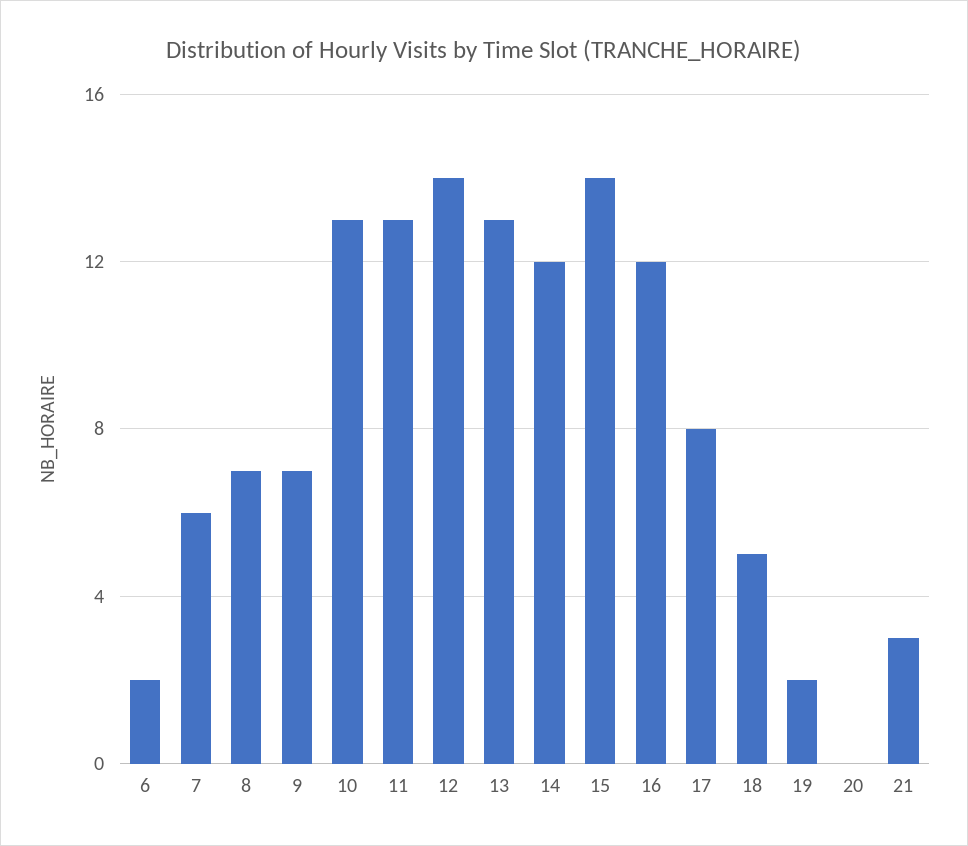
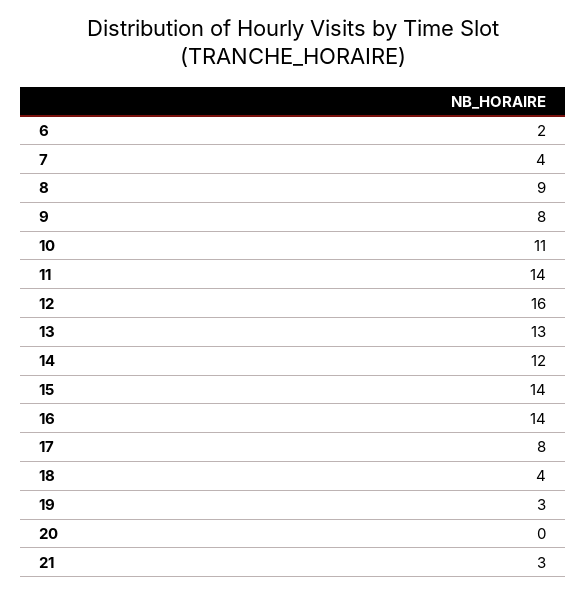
7: 6 -> 4
8: 7 -> 9
9: 7 -> 8
10: 13 -> 11
11: 13 -> 14
12: 14 -> 16
16: 12 -> 14
18: 5 -> 4
19: 2 -> 3

